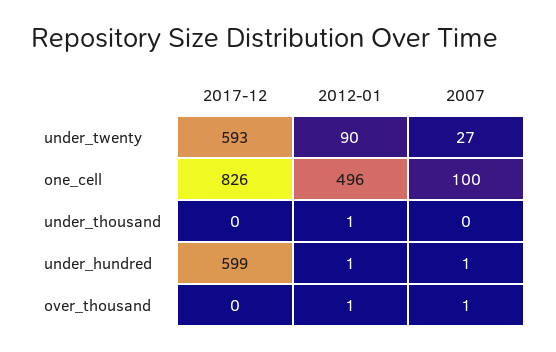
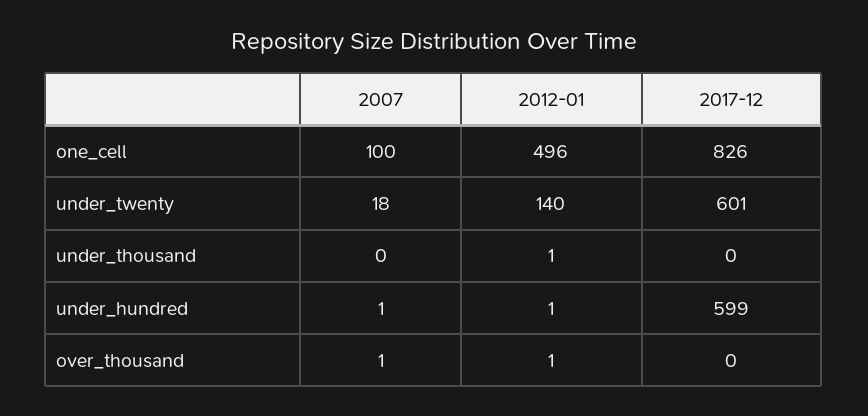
2017-12, under_twenty: 593 -> 601
2012-01, under_twenty: 90 -> 140
2007, under_twenty: 27 -> 18

